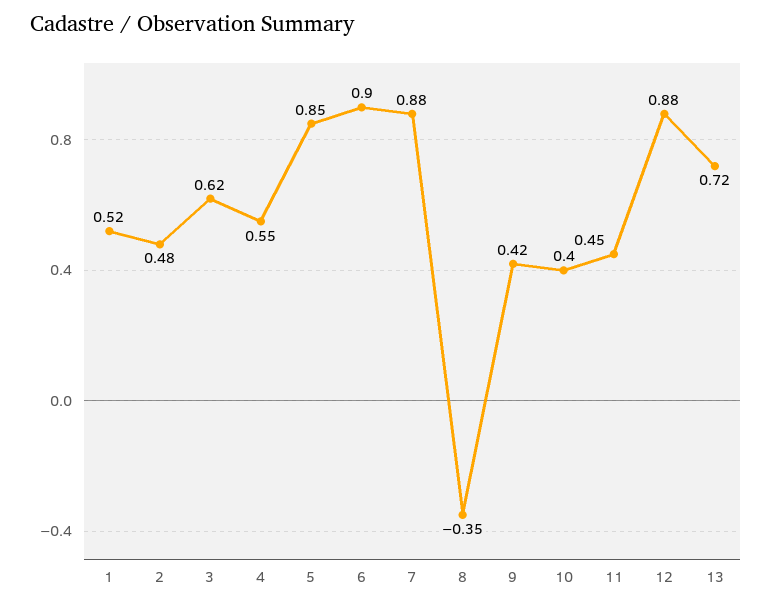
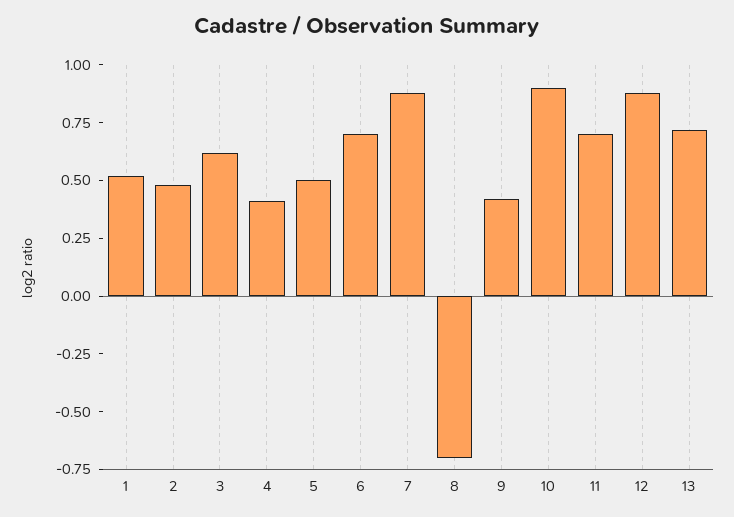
4: 0.55 -> 0.4
5: 0.85 -> 0.5
6: 0.9 -> 0.7
8: -0.35 -> -0.7
10: 0.4 -> 0.9
11: 0.45 -> 0.7

